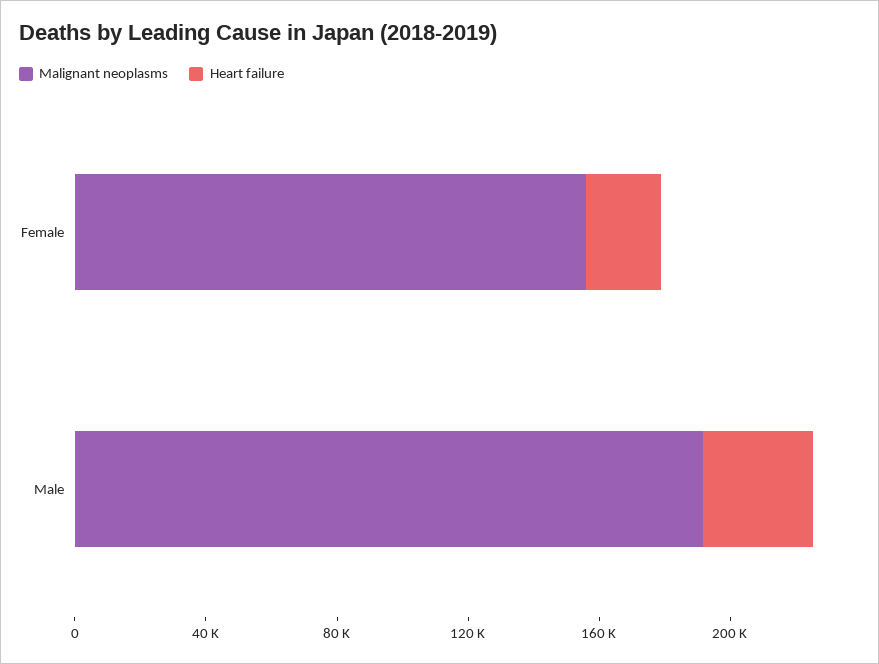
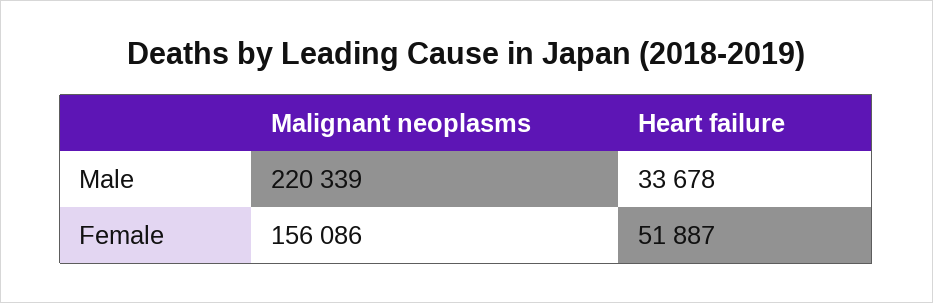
Heart failure, Female: 20000 -> 51887
Malignant neoplasms, Male: 190000 -> 220339

